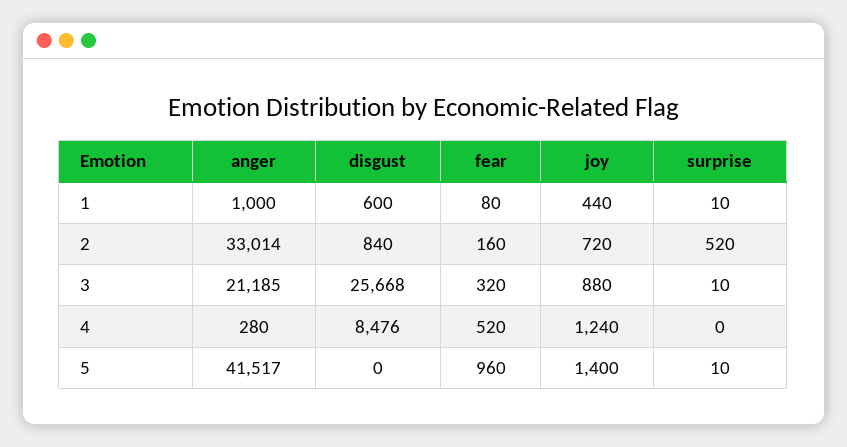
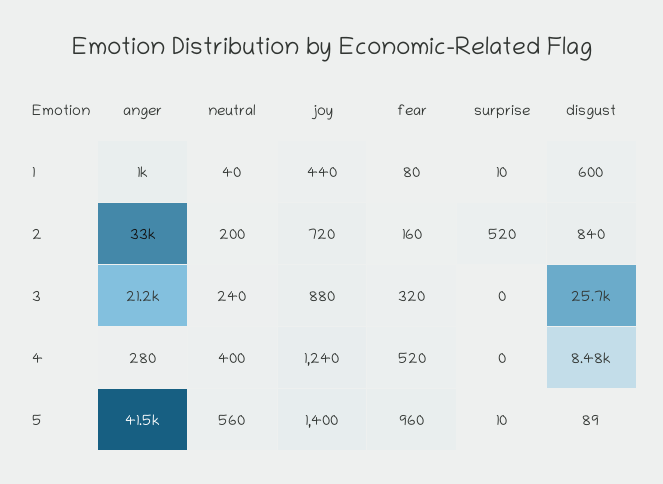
surprise, 3: 10 -> 0
disgust, 5: 0 -> 89
neutral, 1: none -> 40
neutral, 2: none -> 200
neutral, 3: none -> 240
neutral, 4: none -> 400
neutral, 5: none -> 560

